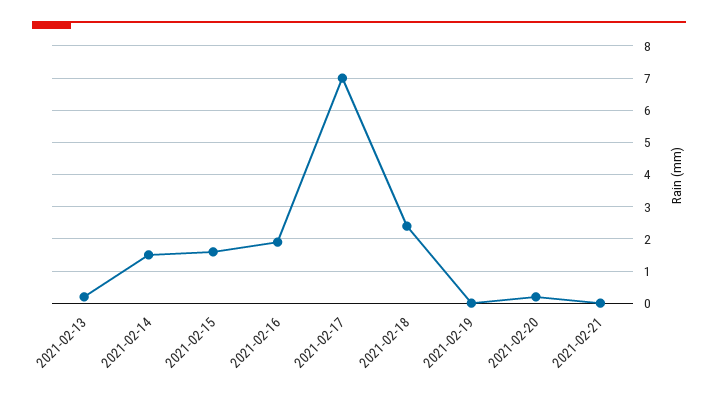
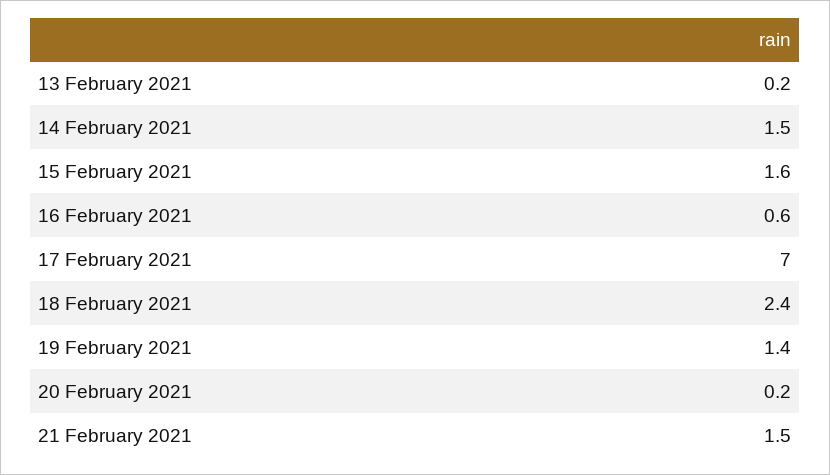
2021-02-16: 2 -> 0.6
2021-02-19: 0 -> 1.4
2021-02-21: 0 -> 1.5

